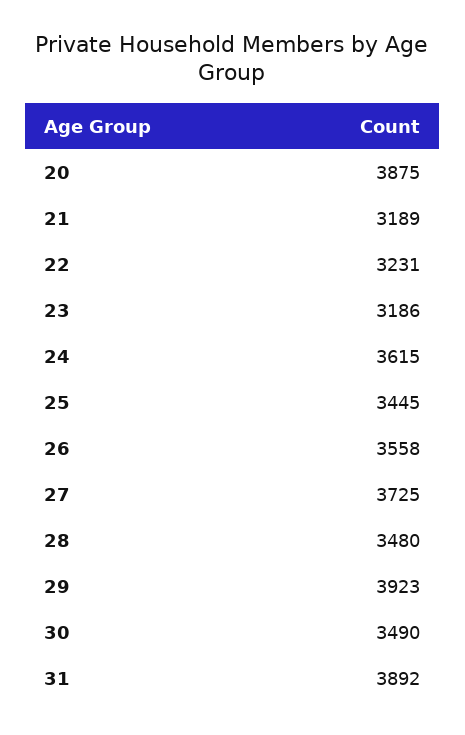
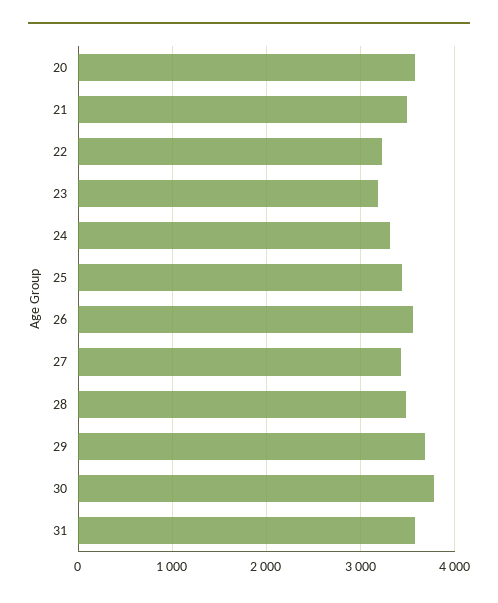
20: 3875 -> 3600
21: 3189 -> 3500
24: 3615 -> 3300
27: 3725 -> 3400
29: 3923 -> 3700
30: 3490 -> 3800
31: 3892 -> 3600

